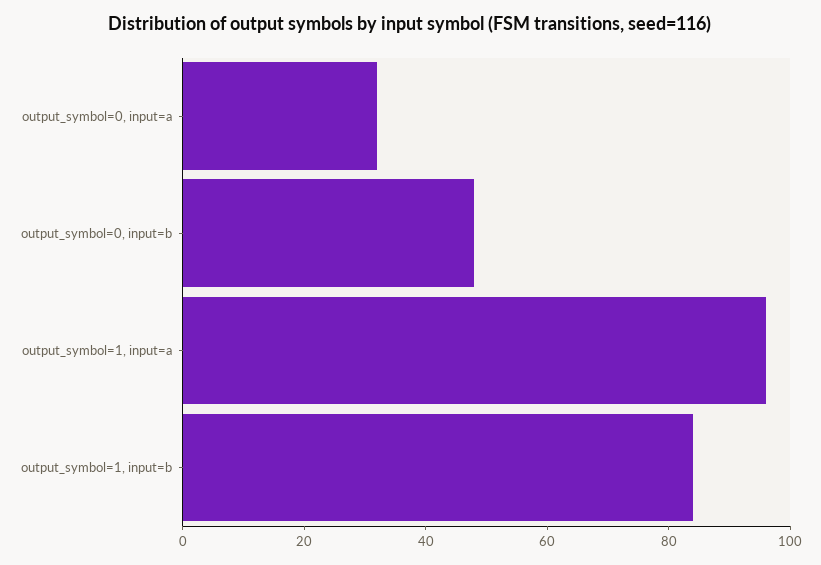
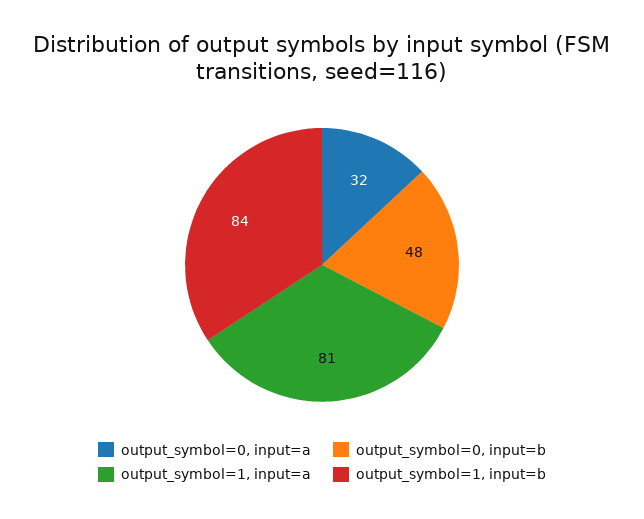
output_symbol=1, input=a: 95 -> 81

